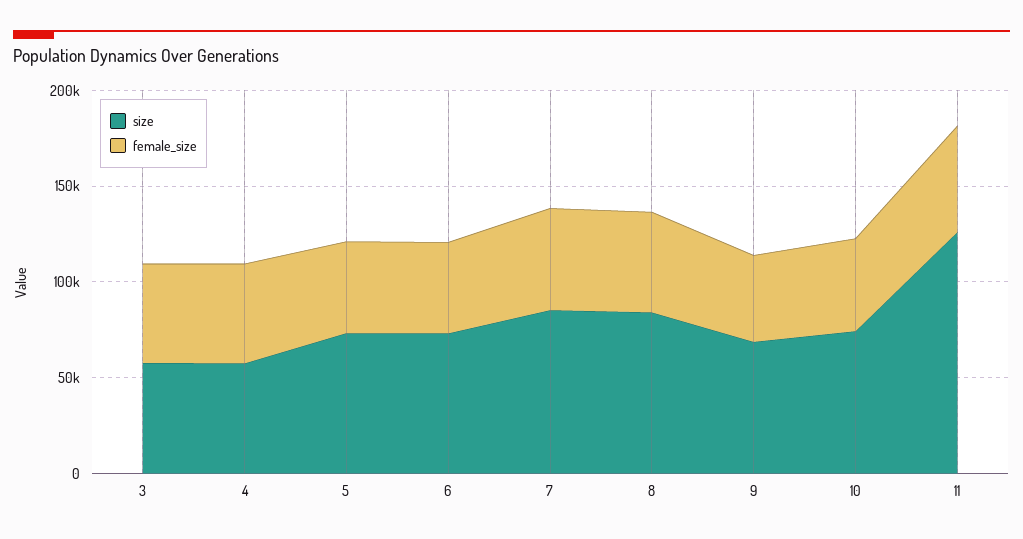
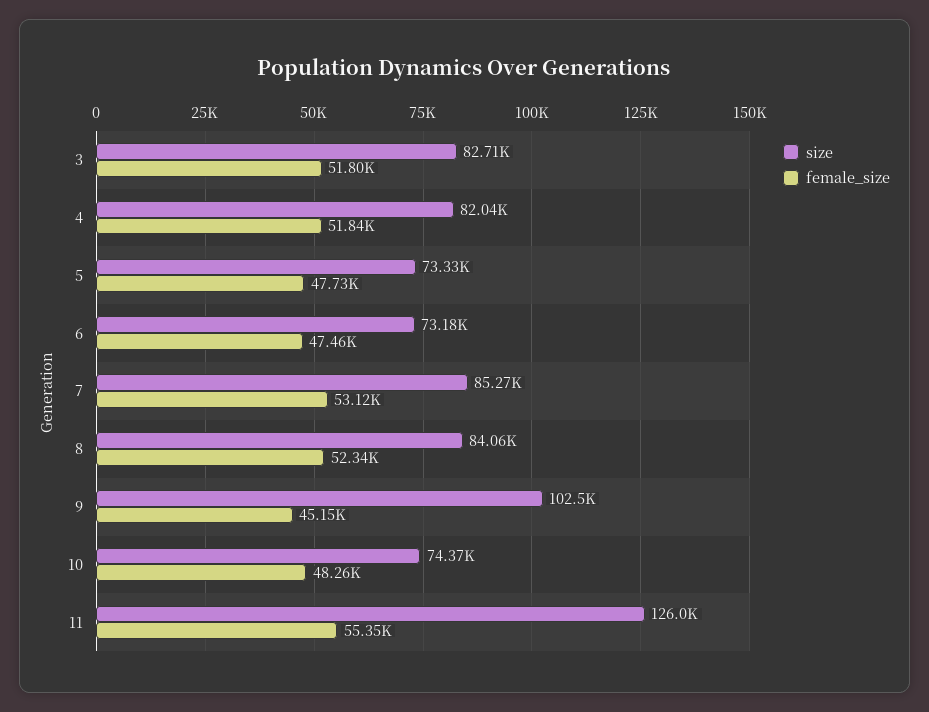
size, 3: 60000 -> 82710
size, 4: 60000 -> 82040
size, 9: 70000 -> 102500

